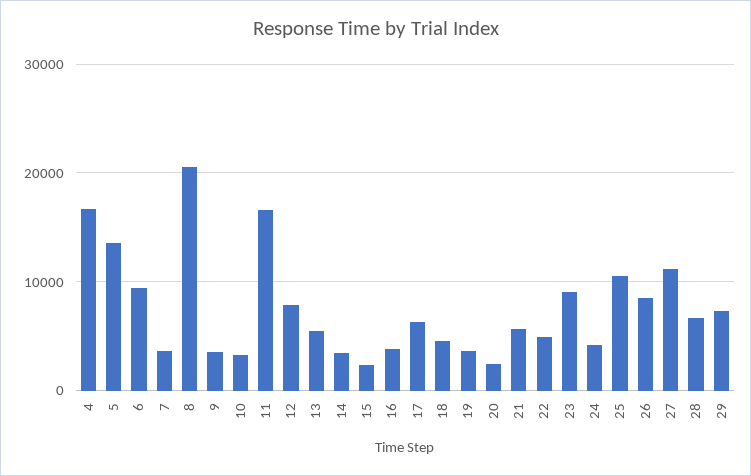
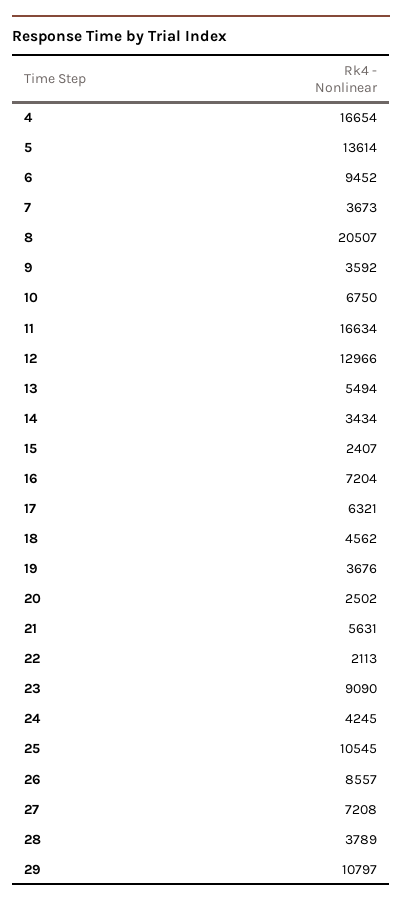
10: 3000 -> 6750
12: 8000 -> 12966
16: 4000 -> 7204
22: 5000 -> 2113
27: 11000 -> 7208
28: 7000 -> 3789
29: 7000 -> 10797

